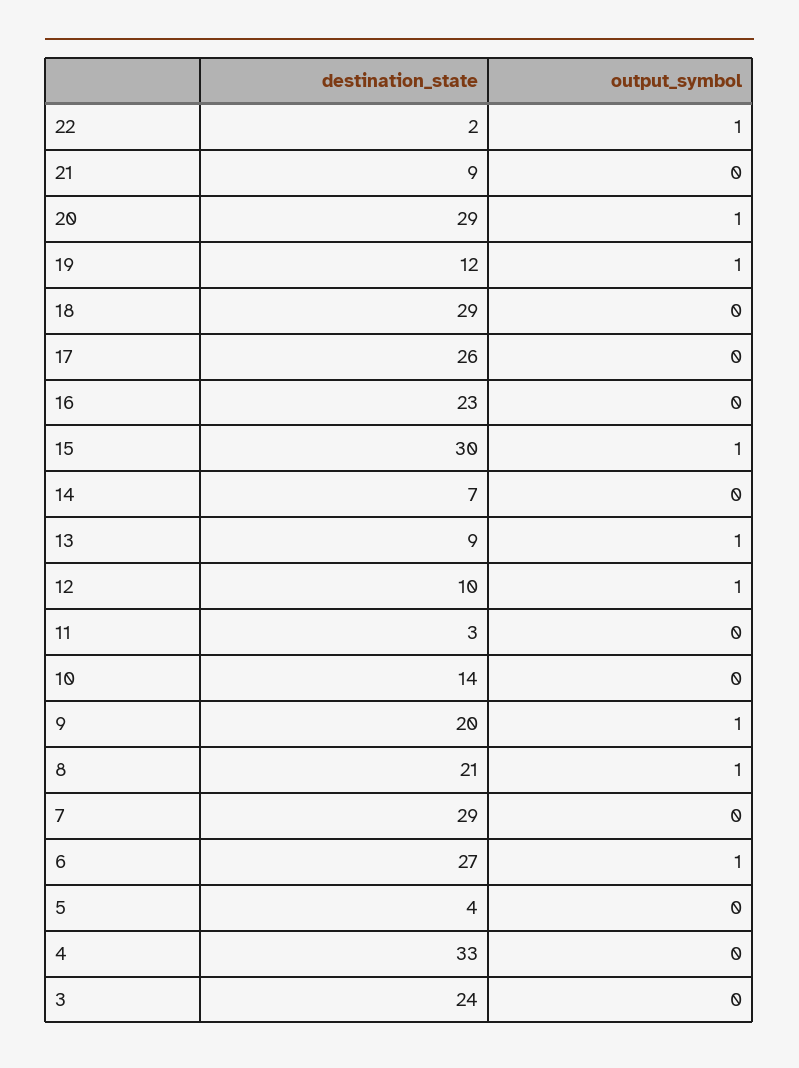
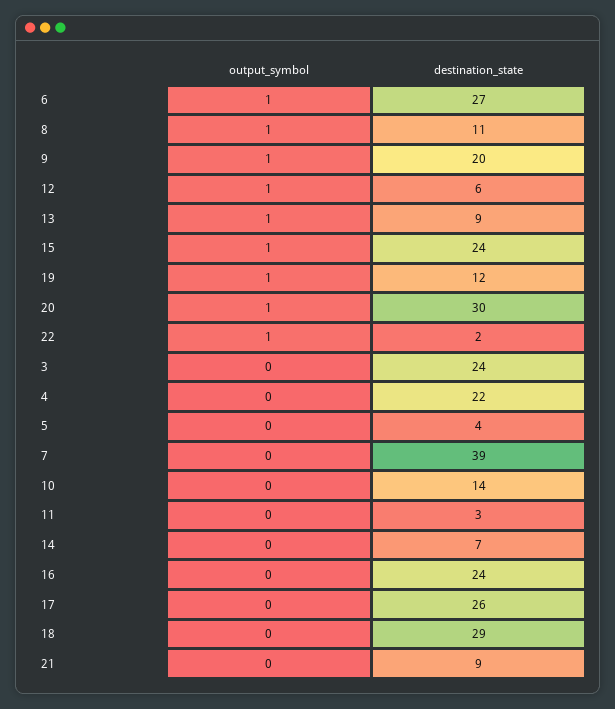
destination_state, 20: 29 -> 30
destination_state, 16: 23 -> 24
destination_state, 15: 30 -> 24
destination_state, 12: 10 -> 6
destination_state, 8: 21 -> 11
destination_state, 7: 29 -> 39
destination_state, 4: 33 -> 22

